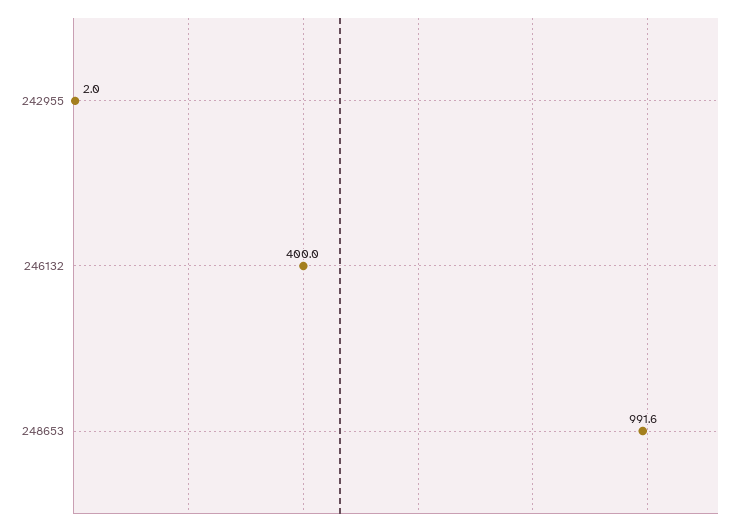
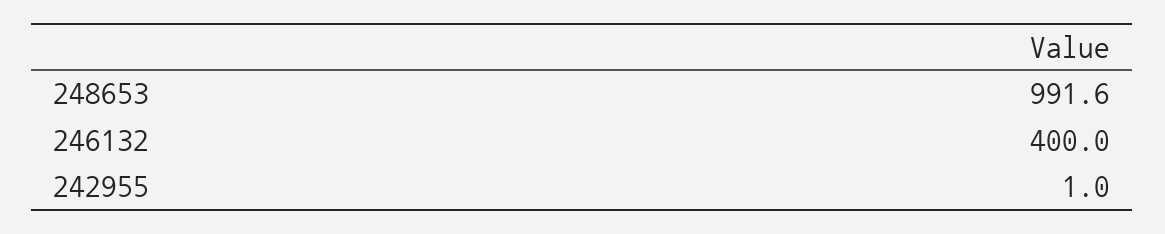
242955: 2 -> 1

